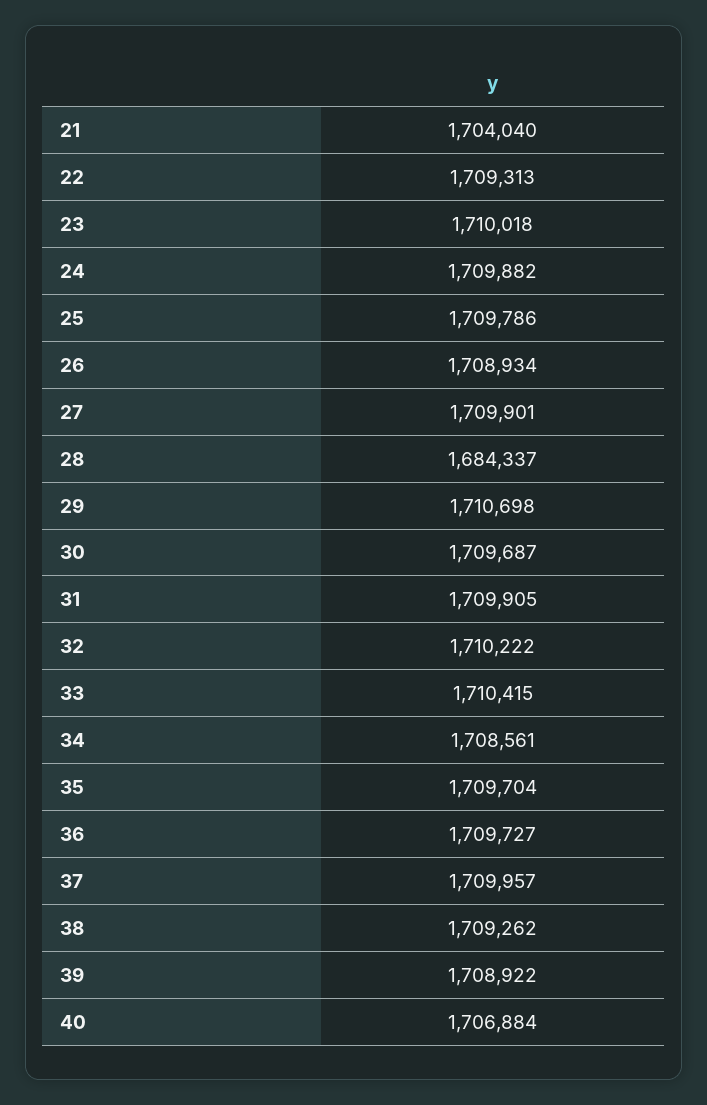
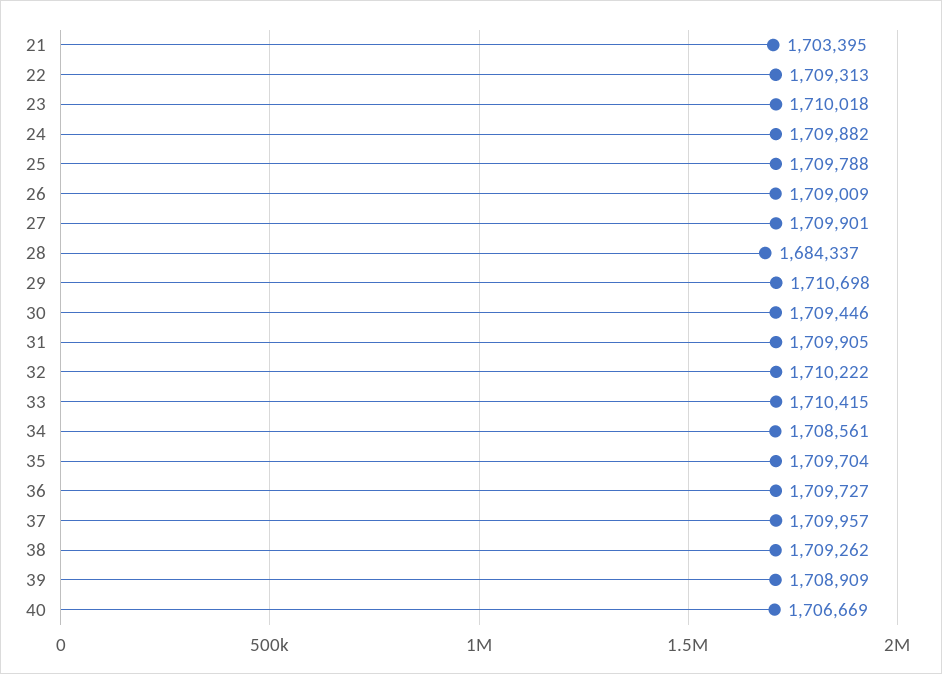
21: 1704040 -> 1703395
25: 1709786 -> 1709788
26: 1708934 -> 1709009
30: 1709687 -> 1709446
39: 1708922 -> 1708909
40: 1706884 -> 1706669

